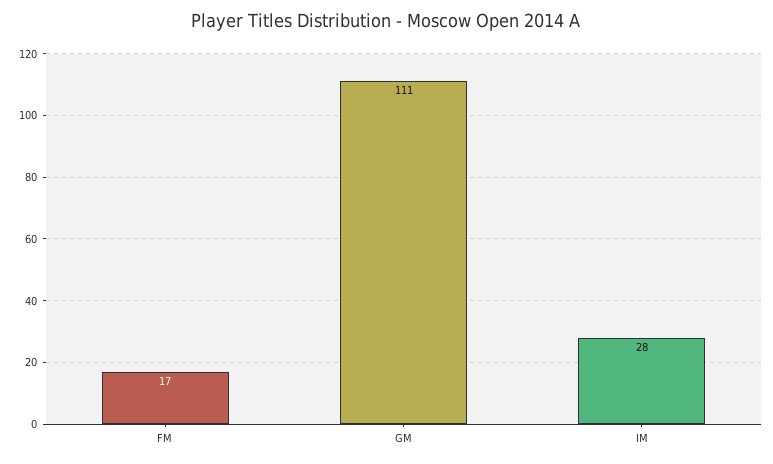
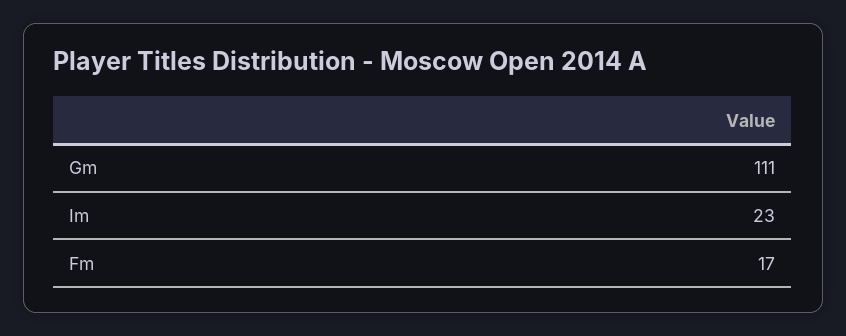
IM: 28 -> 23

